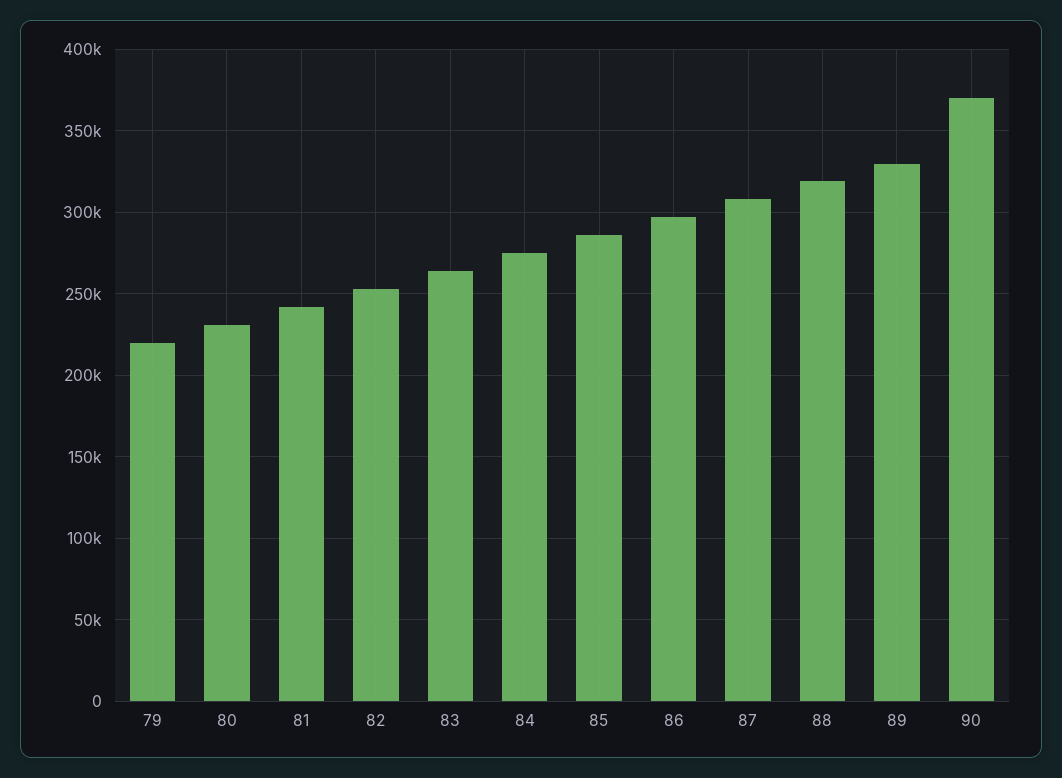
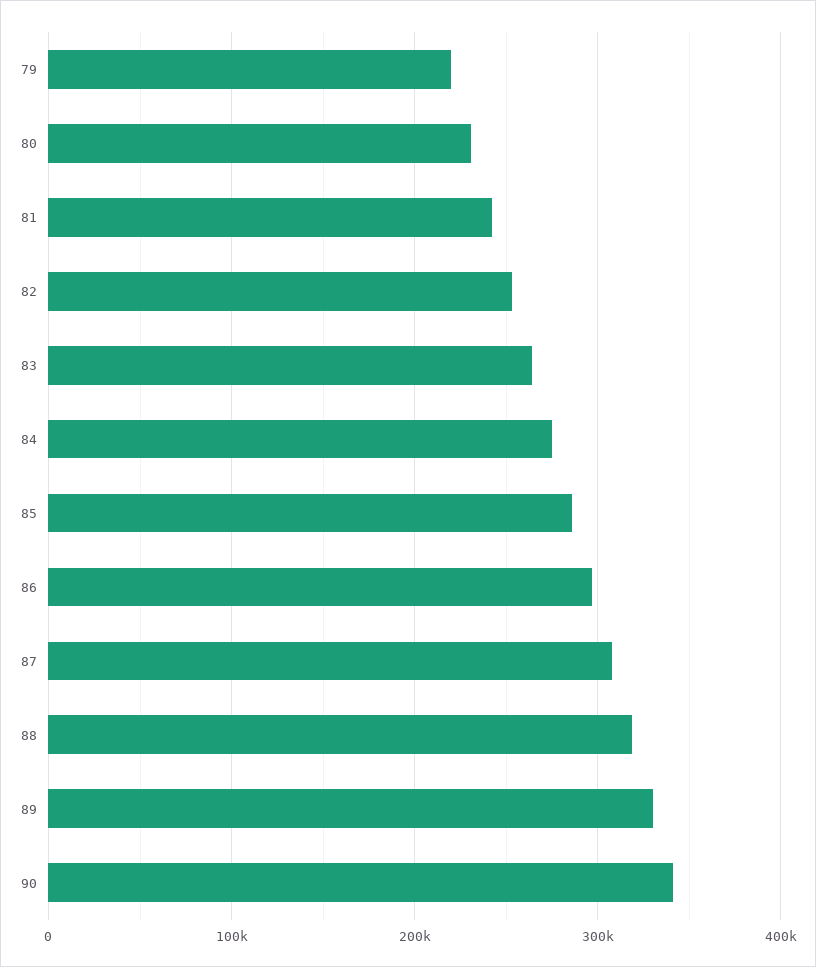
90: 370000 -> 340000

